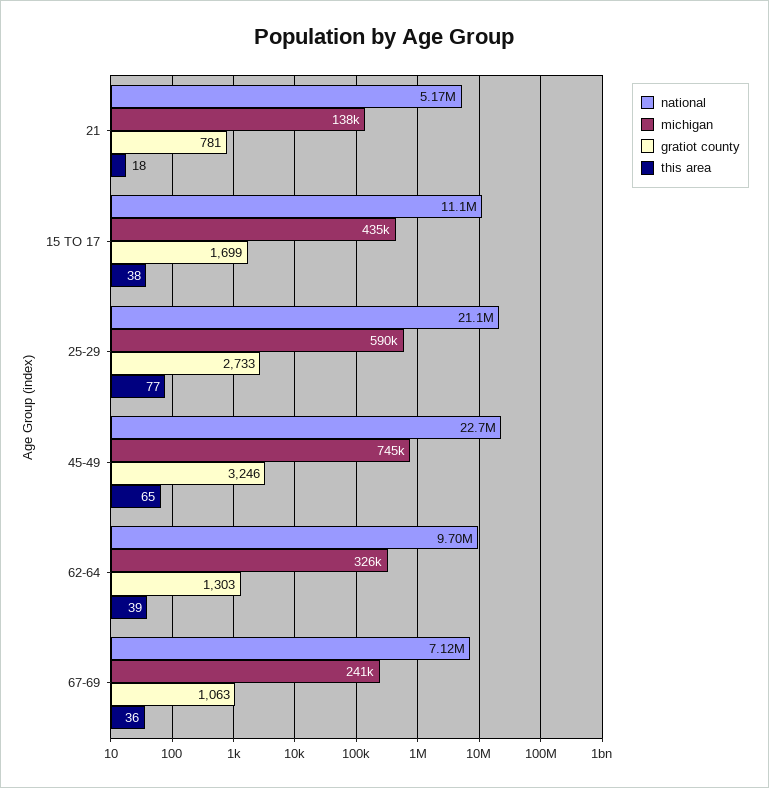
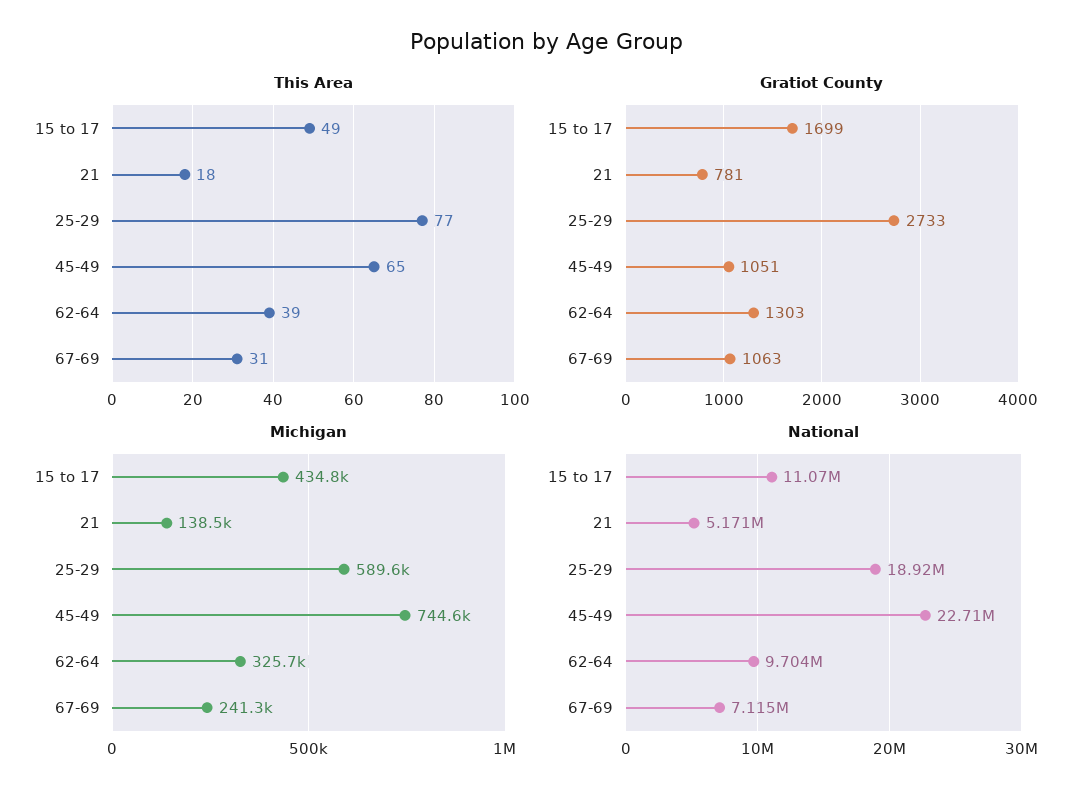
this area, 15 TO 17: 38 -> 49
national, 25-29: 21100000 -> 18920000
gratiot county, 45-49: 3246 -> 1051
this area, 67-69: 36 -> 31

